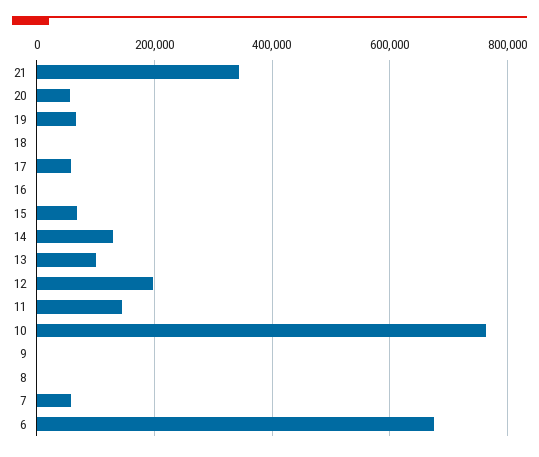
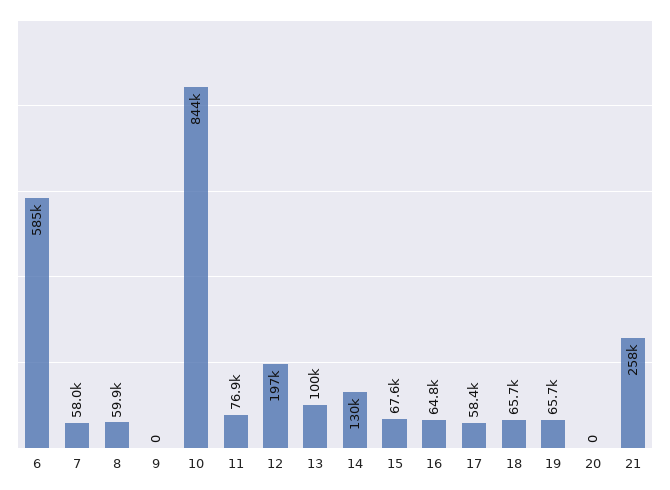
21: 340000 -> 258000
20: 60000 -> 0
18: 0 -> 65700
16: 0 -> 64800
11: 140000 -> 76900
10: 760000 -> 844000
8: 0 -> 59900
6: 680000 -> 585000

